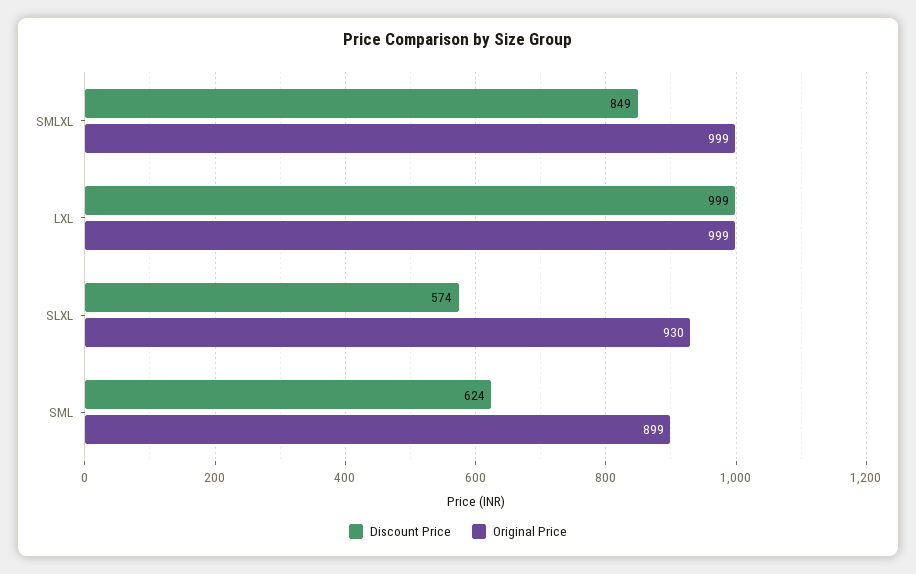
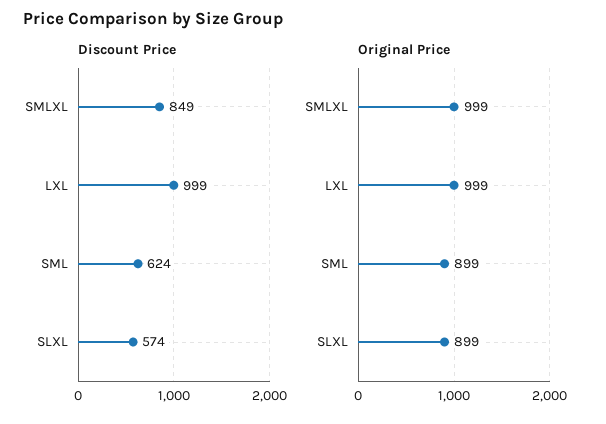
Original Price, SLXL: 930 -> 899

